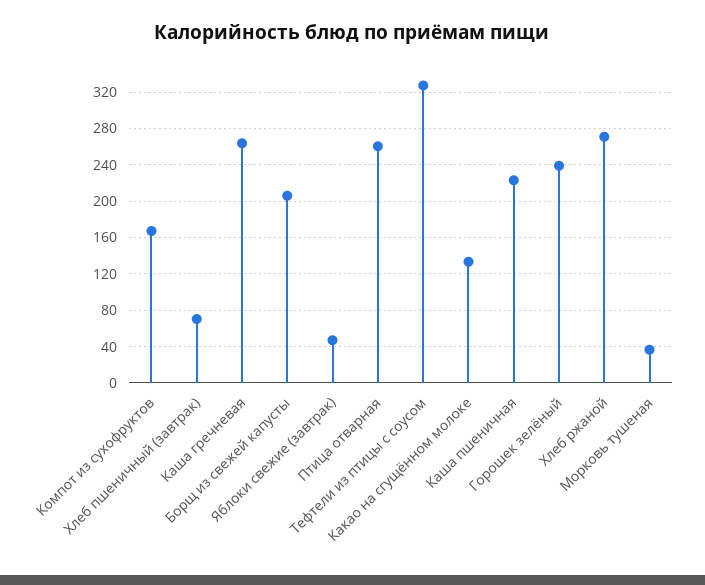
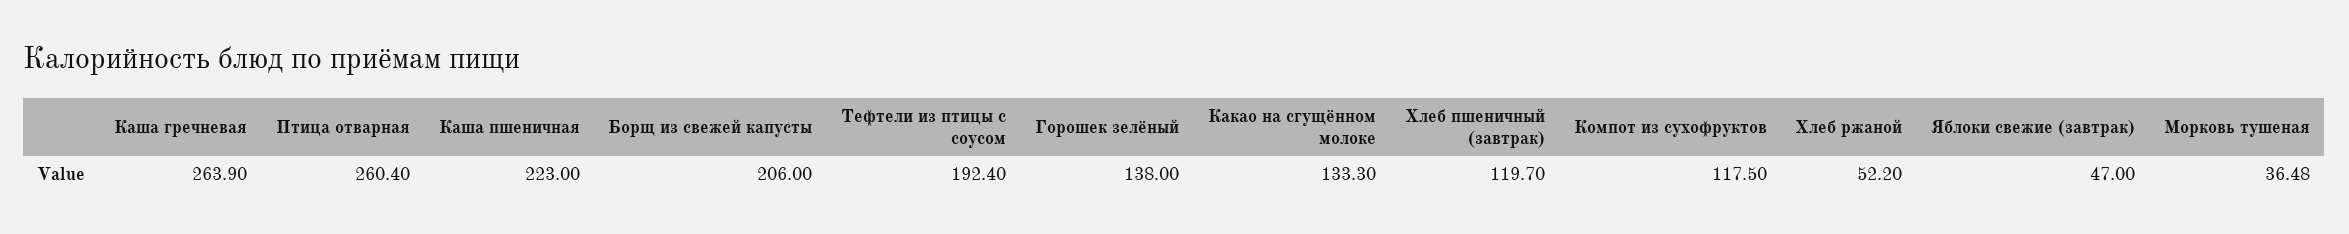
Компот из сухофруктов: 170 -> 117.5
Хлеб пшеничный (завтрак): 70 -> 119.7
Тефтели из птицы с соусом: 330 -> 192.4
Горошек зелёный: 240 -> 138
Хлеб ржаной: 270 -> 52.2

